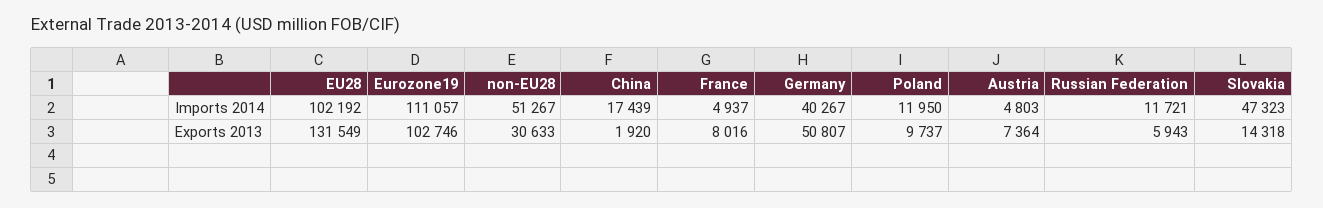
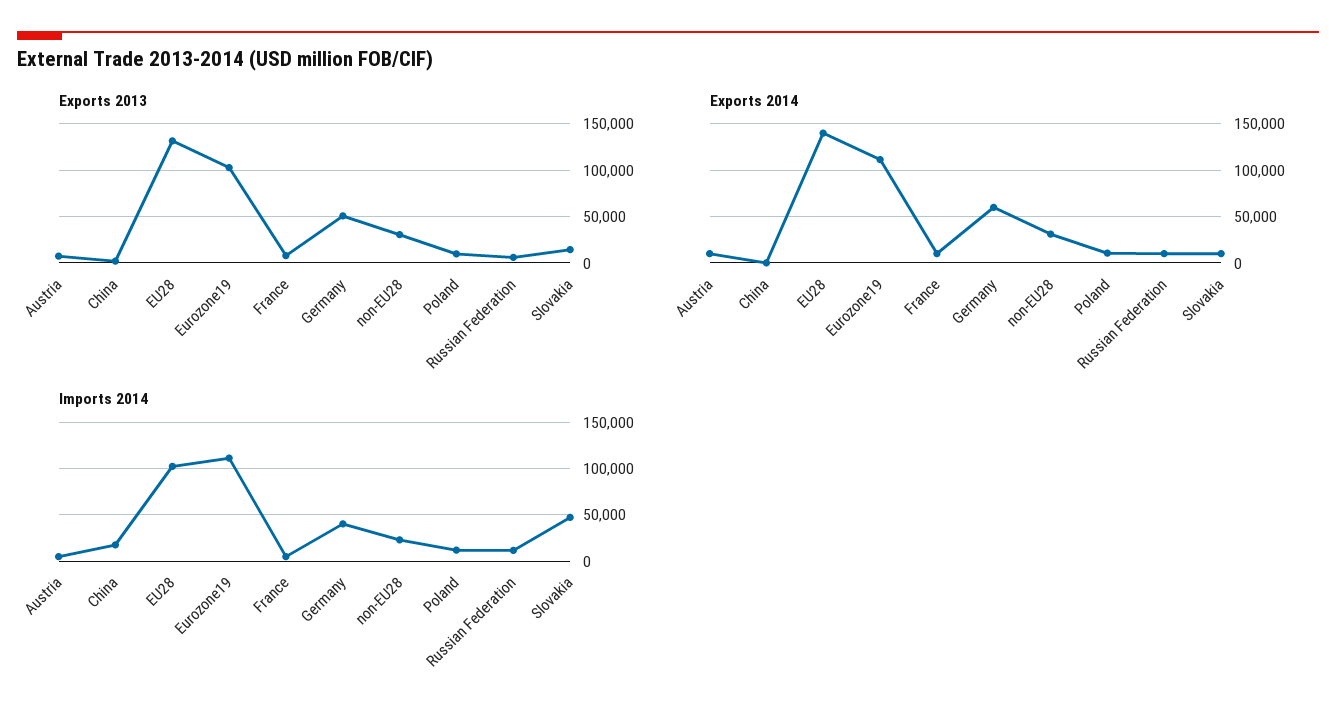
Imports 2014, non-EU28: 51267 -> 20000
Exports 2014, Austria: none -> 10000
Exports 2014, China: none -> 0
Exports 2014, EU28: none -> 140000
Exports 2014, Eurozone19: none -> 110000
Exports 2014, France: none -> 10000
Exports 2014, Germany: none -> 60000
Exports 2014, non-EU28: none -> 30000
Exports 2014, Poland: none -> 10000
Exports 2014, Russian Federation: none -> 10000
Exports 2014, Slovakia: none -> 10000

